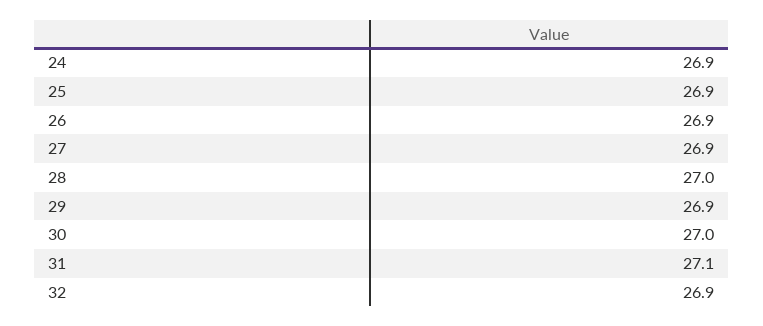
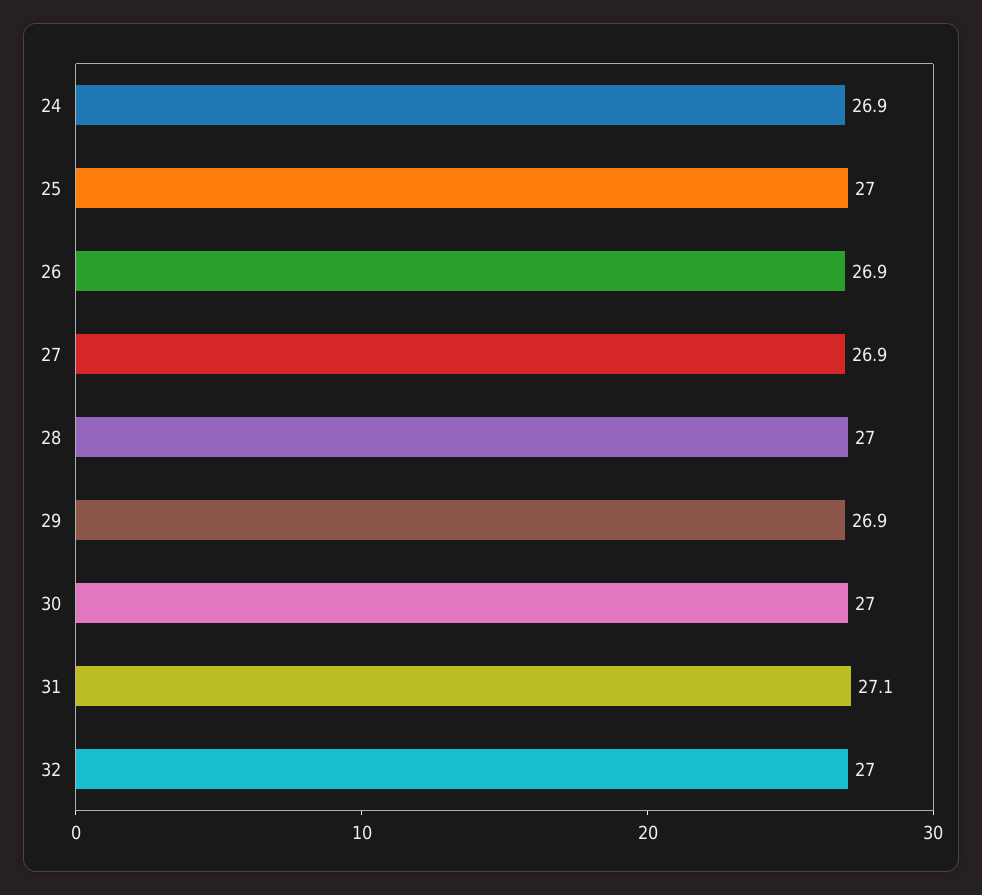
25: 26.9 -> 27
32: 26.9 -> 27

